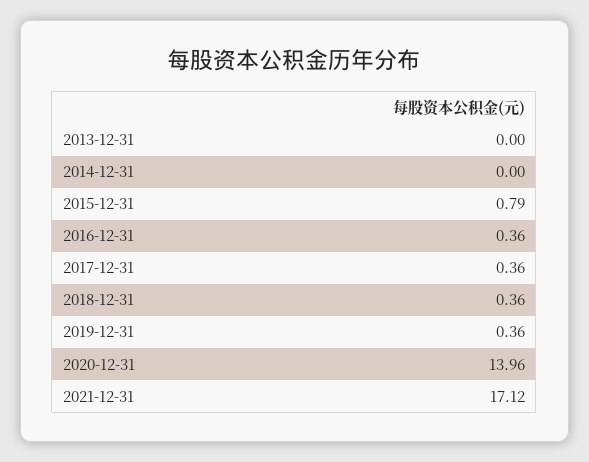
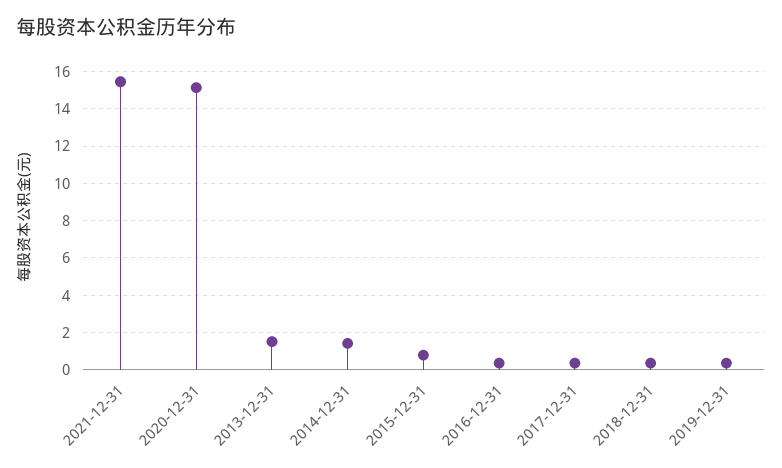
2013-12-31: 0 -> 1.5
2014-12-31: 0 -> 1.5
2020-12-31: 13.96 -> 15
2021-12-31: 17.12 -> 15.5

